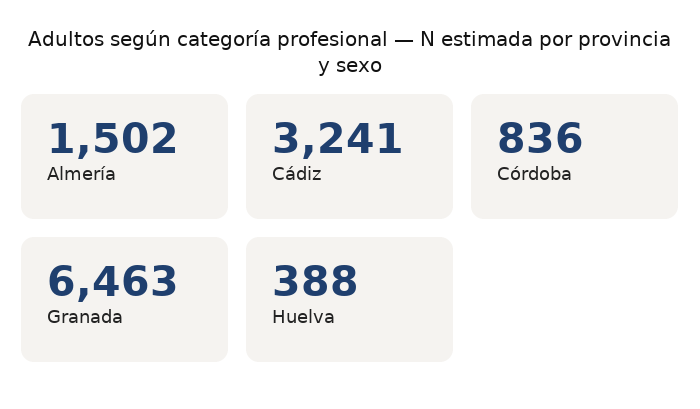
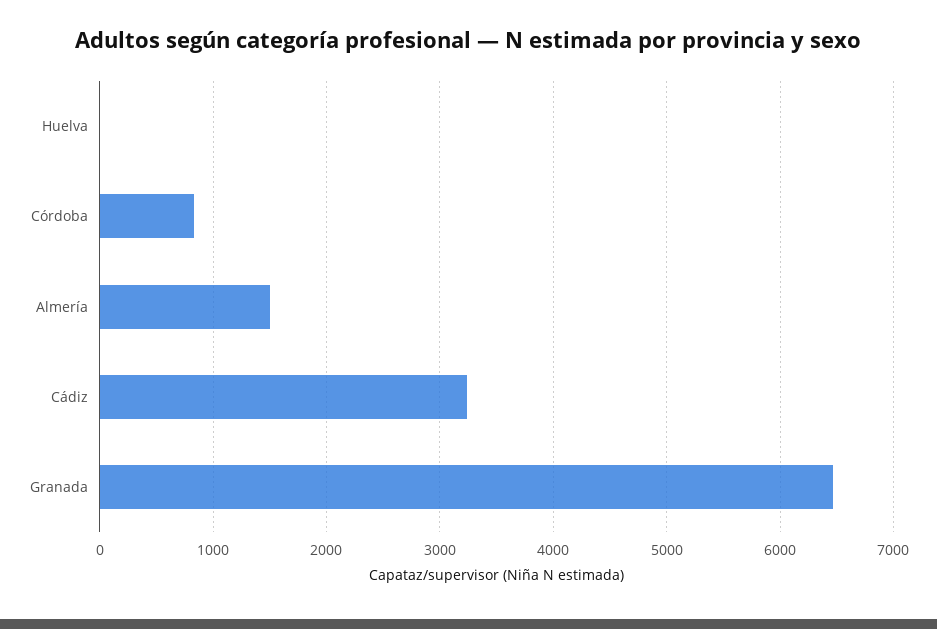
Huelva: 388 -> 0

